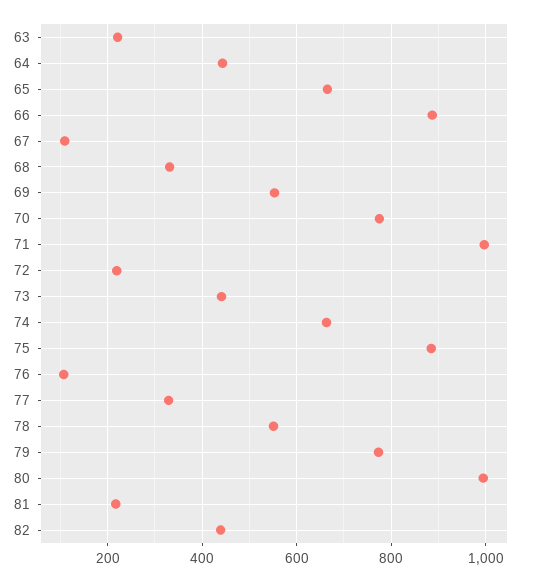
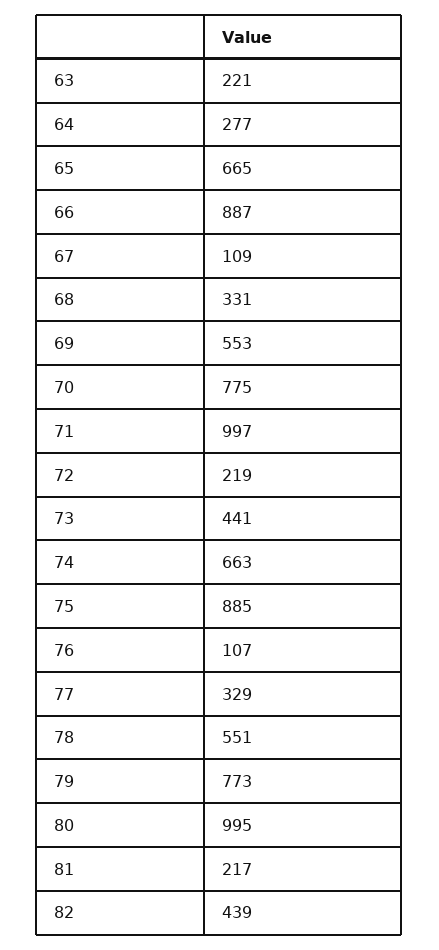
64: 440 -> 277

